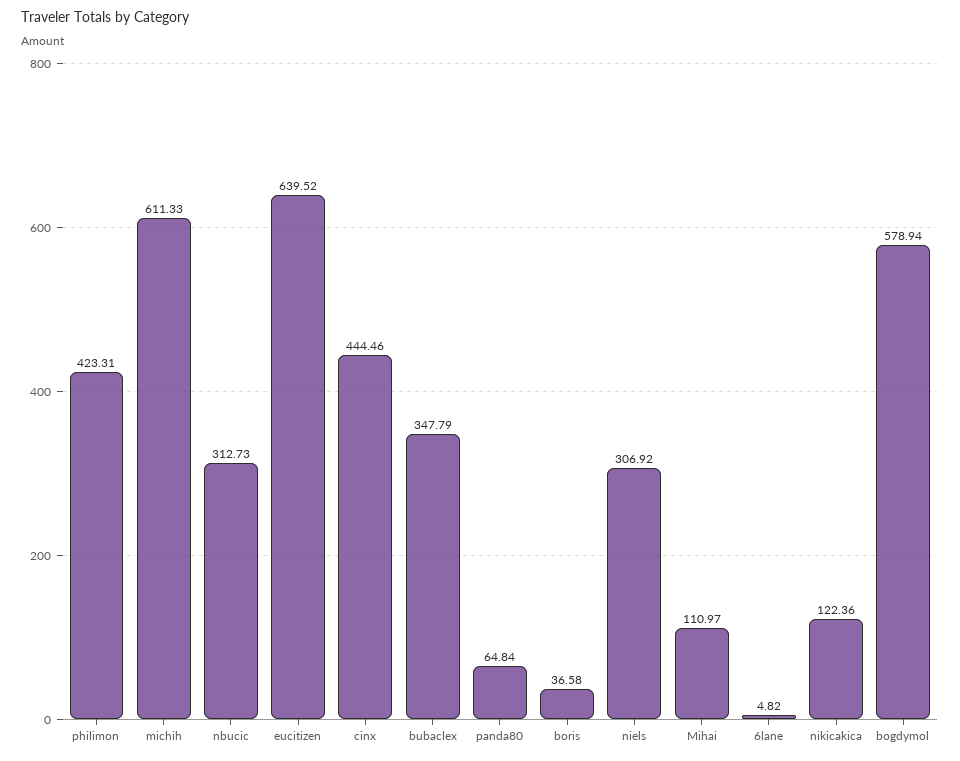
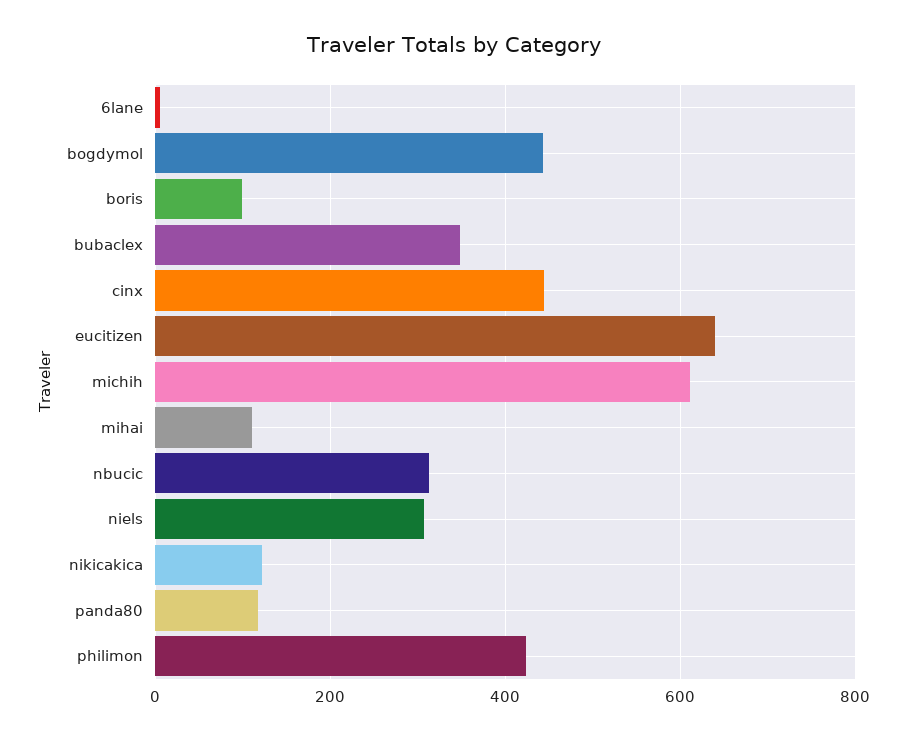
panda80: 64.84 -> 120
boris: 36.58 -> 100
bogdymol: 578.94 -> 440

